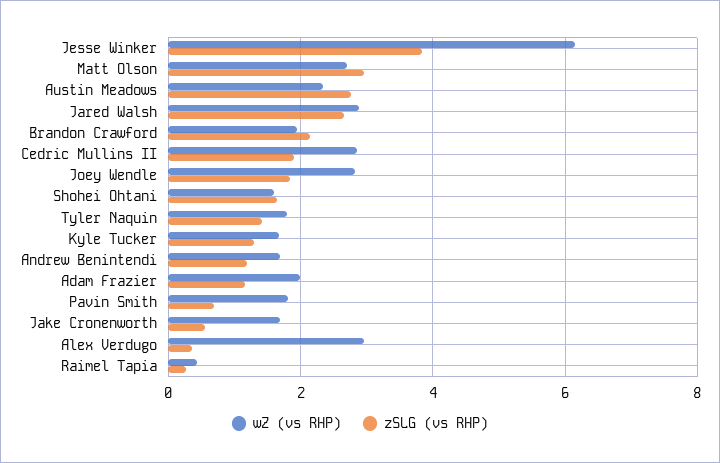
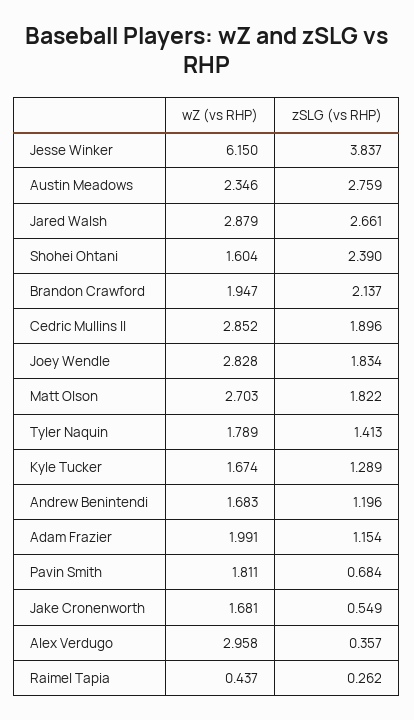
zSLG (vs RHP), Matt Olson: 3 -> 1.822
zSLG (vs RHP), Shohei Ohtani: 1.6 -> 2.39

